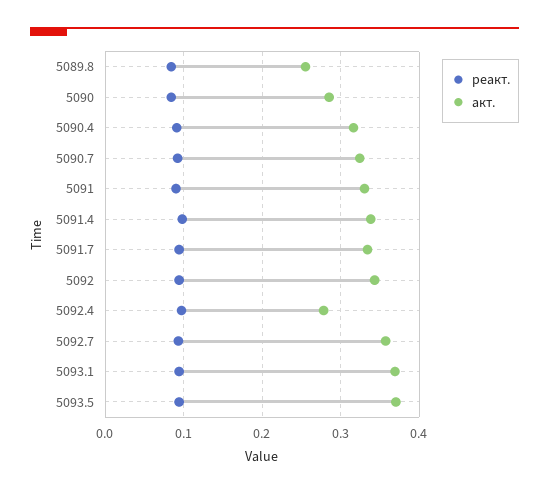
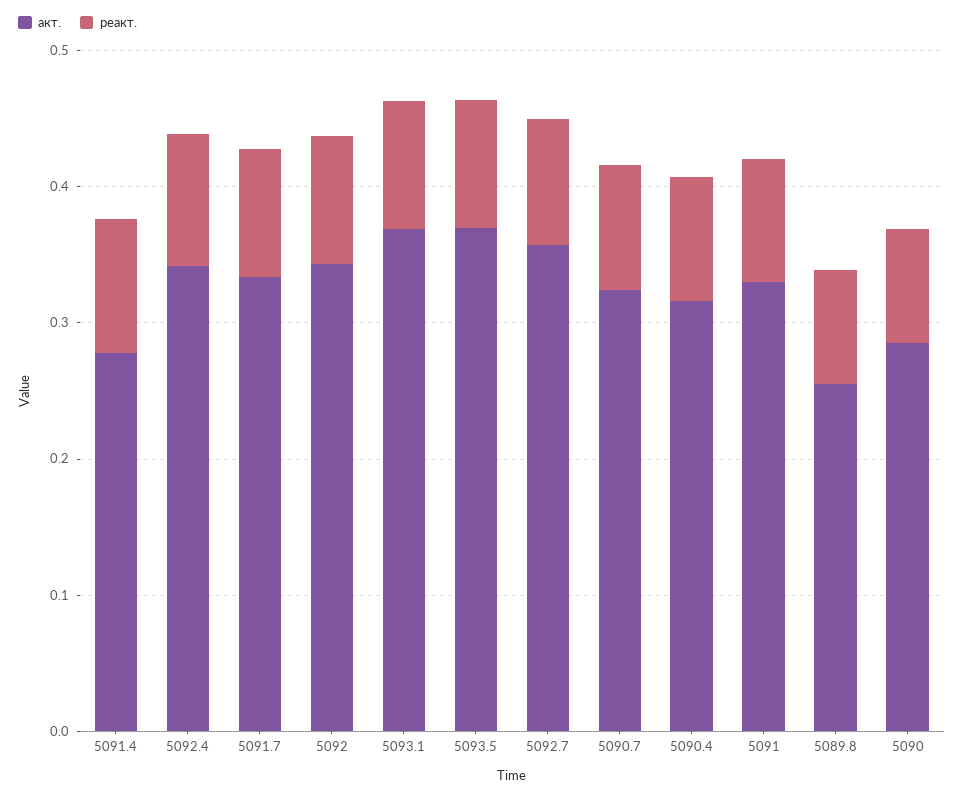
акт., 5091.4: 0.34 -> 0.28
акт., 5092.4: 0.28 -> 0.34

